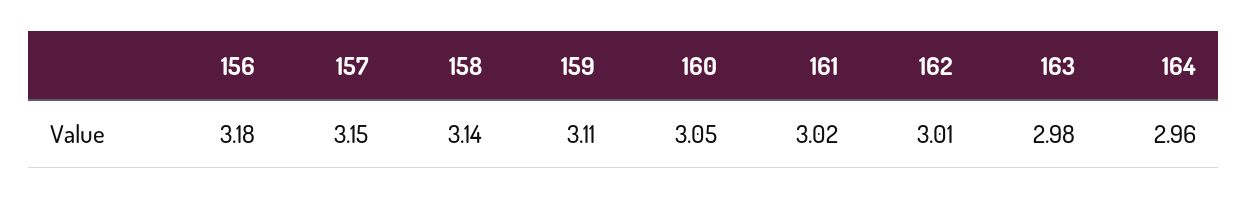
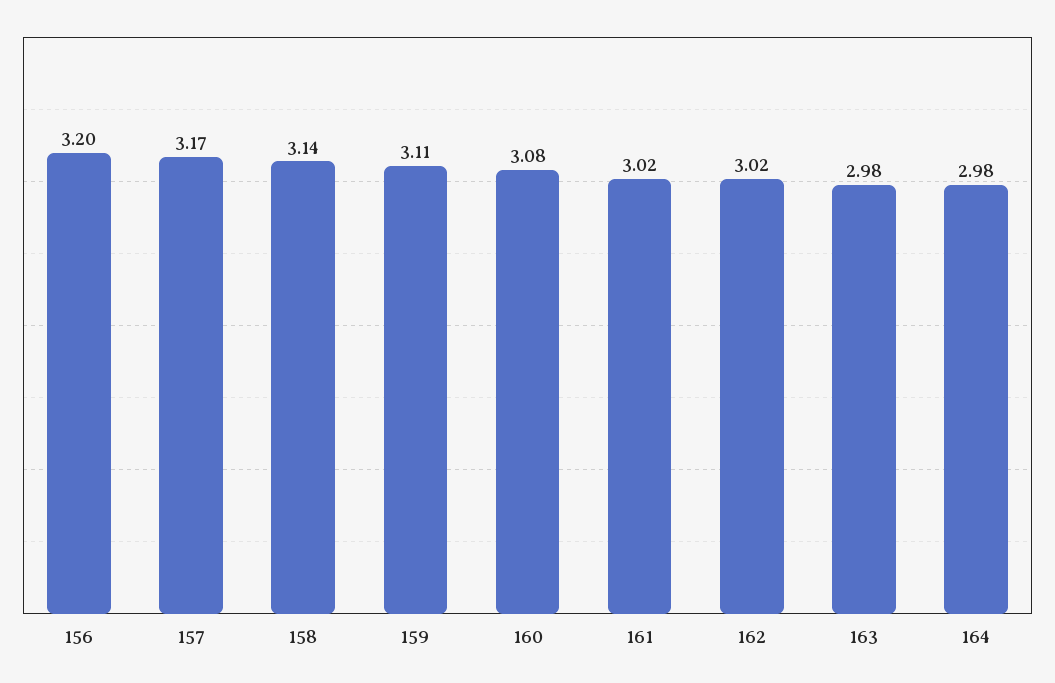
156: 3.18 -> 3.2
157: 3.15 -> 3.17
160: 3.05 -> 3.08
162: 3.01 -> 3.02
164: 2.96 -> 2.98

